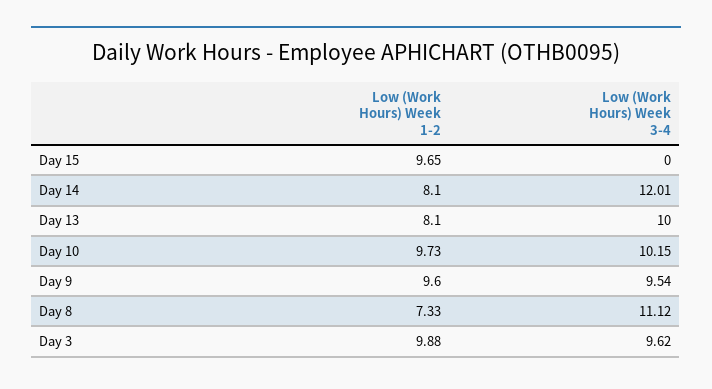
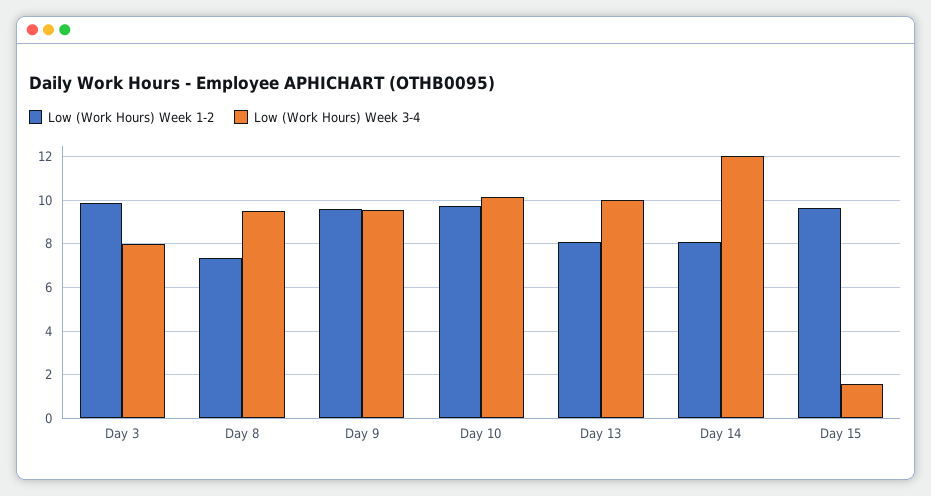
Low (Work Hours) Week 3-4, Day 15: 0 -> 1.5
Low (Work Hours) Week 3-4, Day 8: 11.12 -> 9.5
Low (Work Hours) Week 3-4, Day 3: 9.62 -> 8

